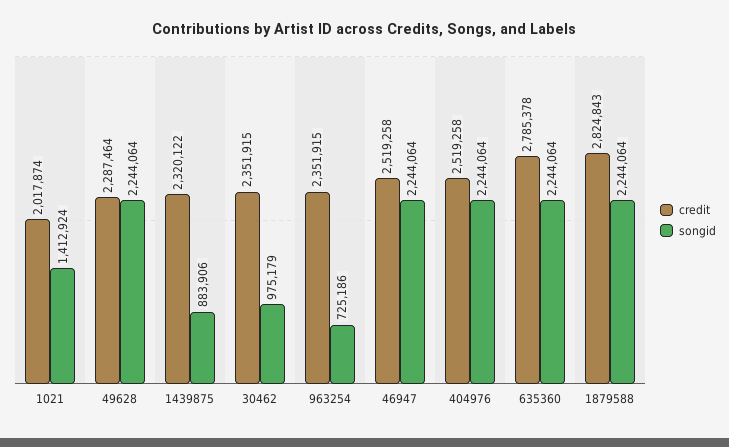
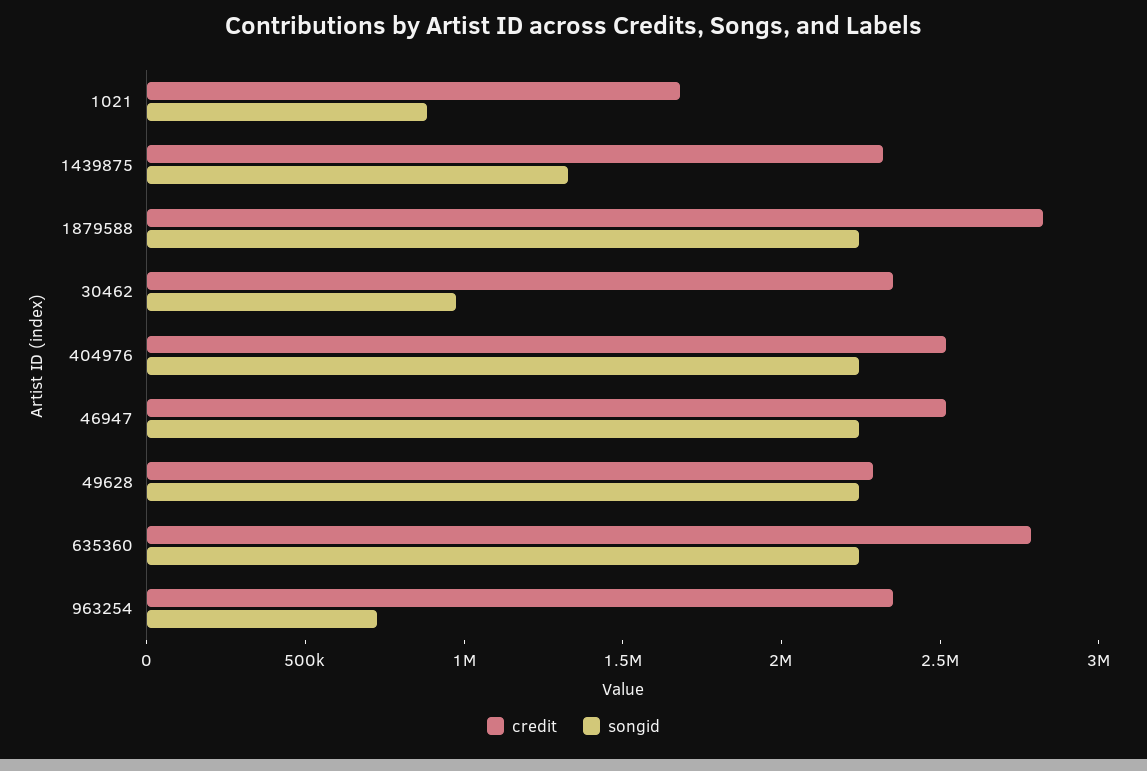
credit, 1021: 2017874 -> 1700000
songid, 1021: 1412924 -> 900000
songid, 1439875: 883906 -> 1300000

